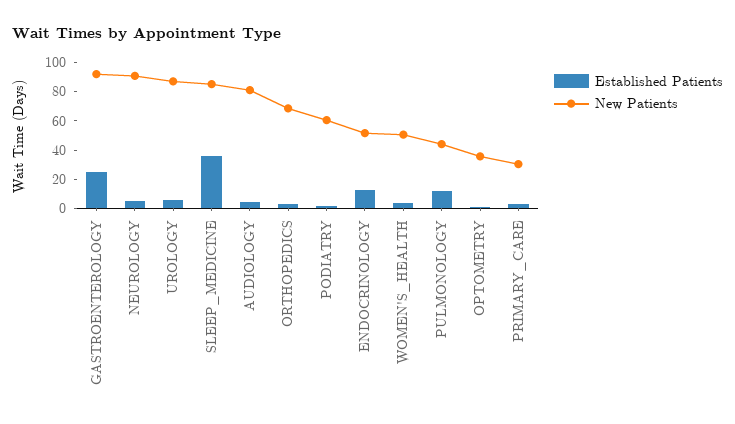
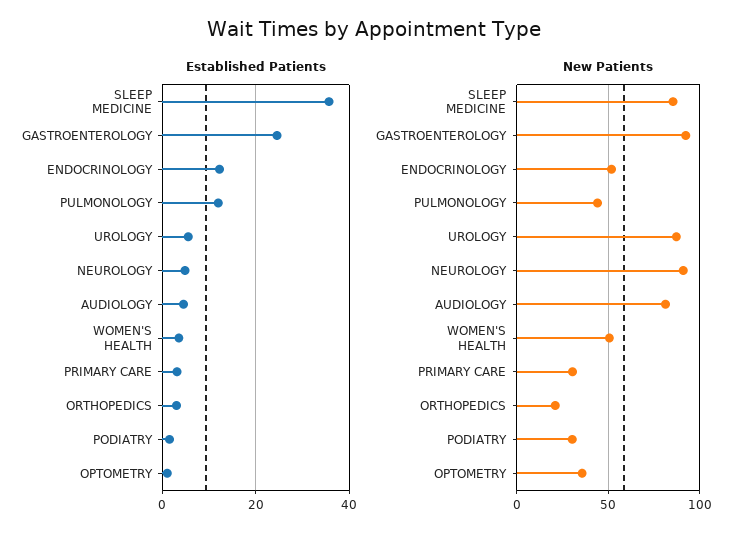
New Patients, ORTHOPEDICS: 70 -> 20
New Patients, PODIATRY: 60 -> 30

